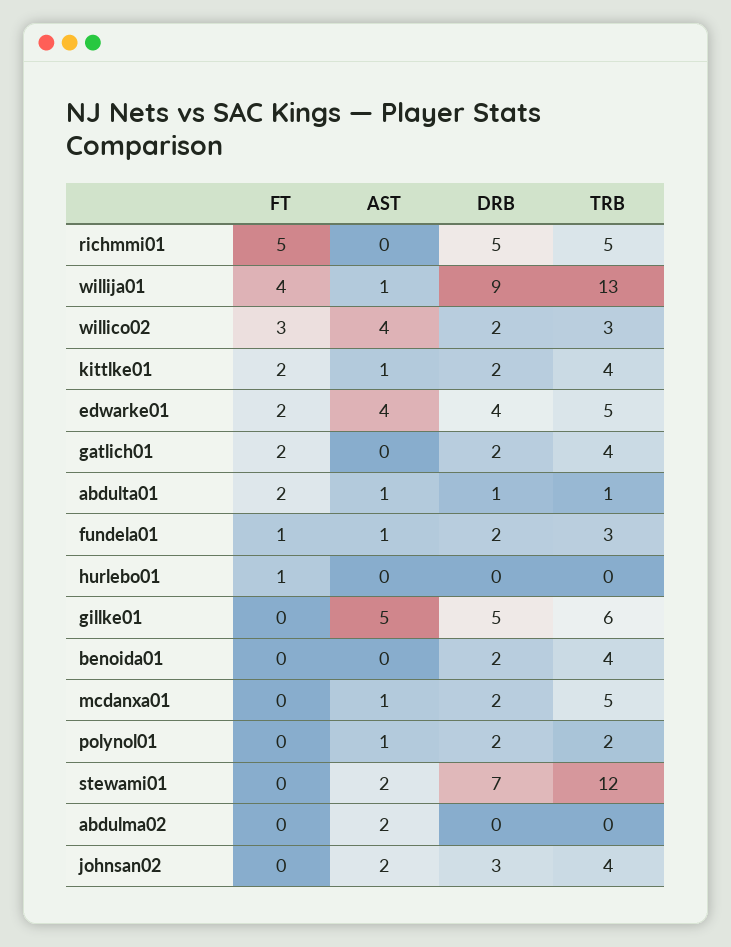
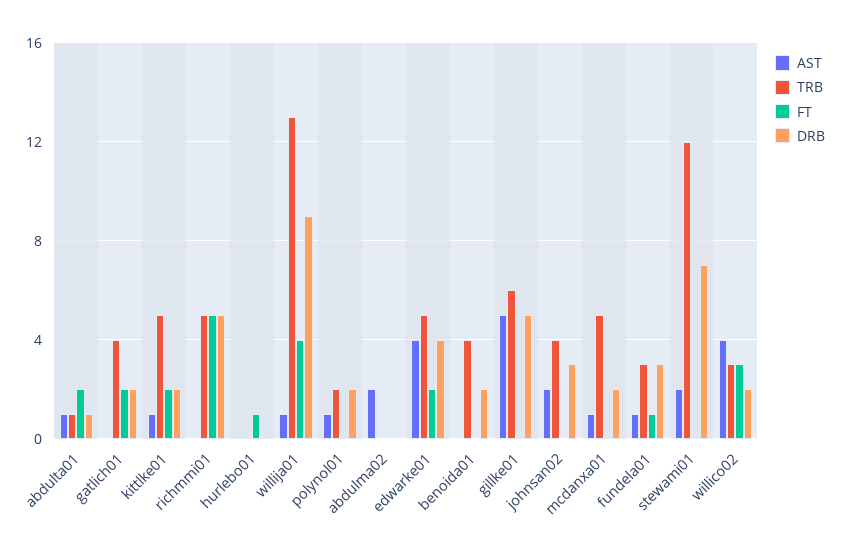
TRB, kittlke01: 4 -> 5
DRB, fundela01: 2 -> 3

